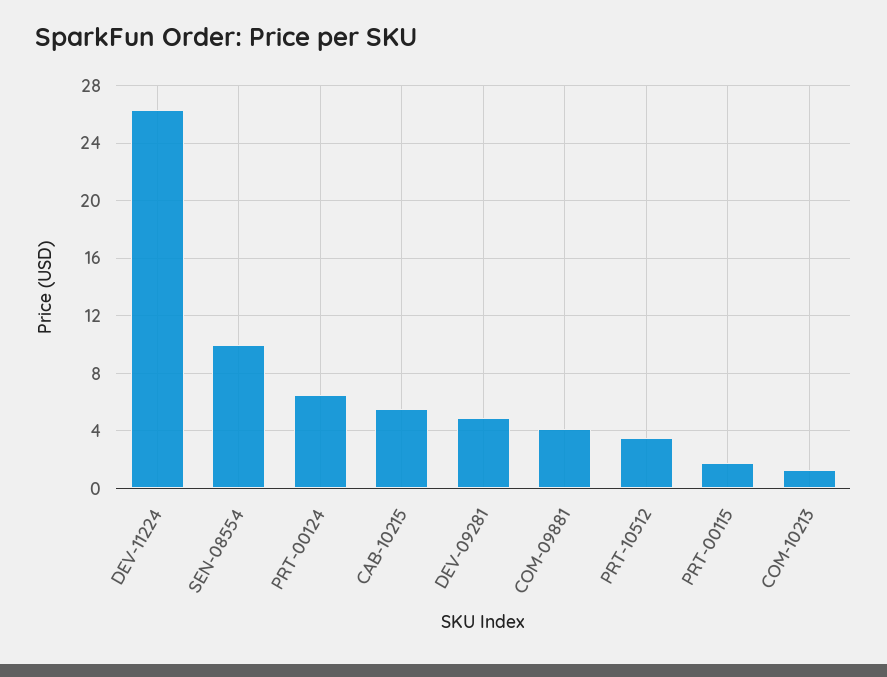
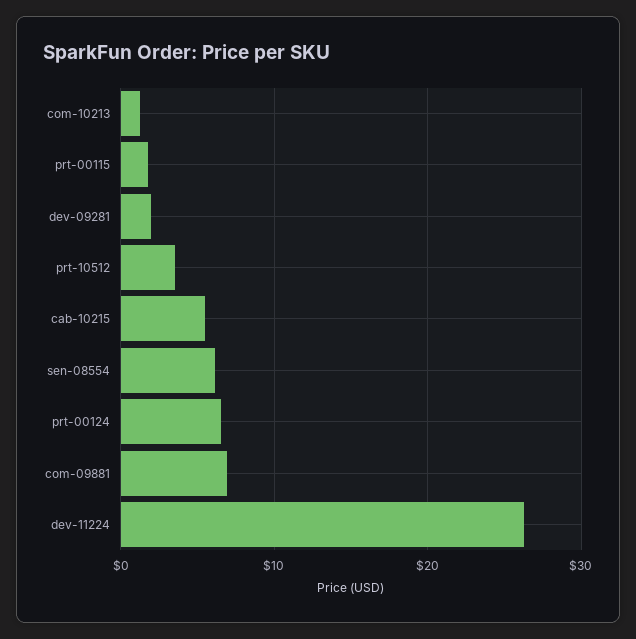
SEN-08554: 10 -> 6
DEV-09281: 5 -> 2
COM-09881: 4 -> 7

